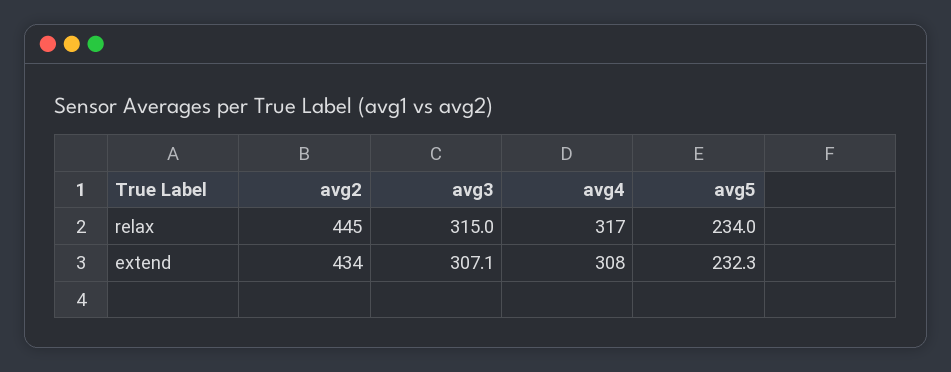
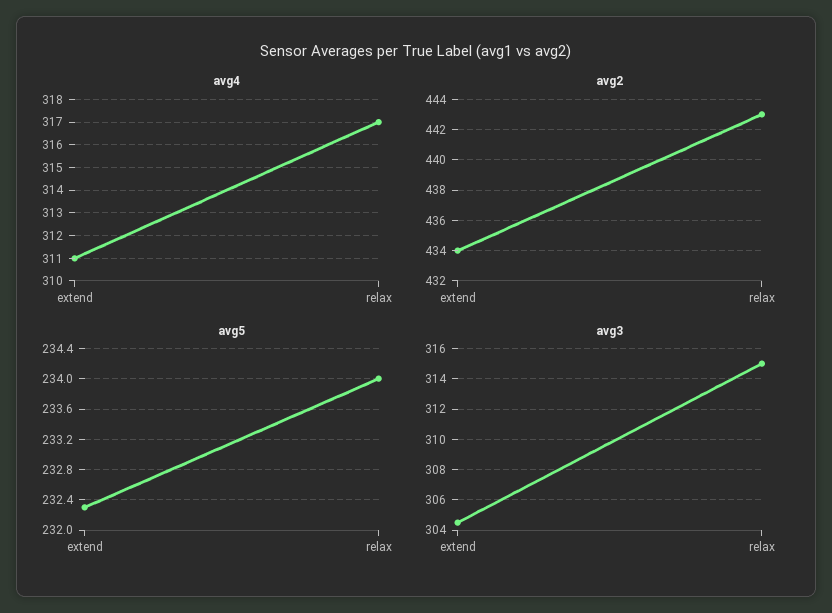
avg2, relax: 445 -> 443
avg3, extend: 307.1 -> 304.5
avg4, extend: 308 -> 311

